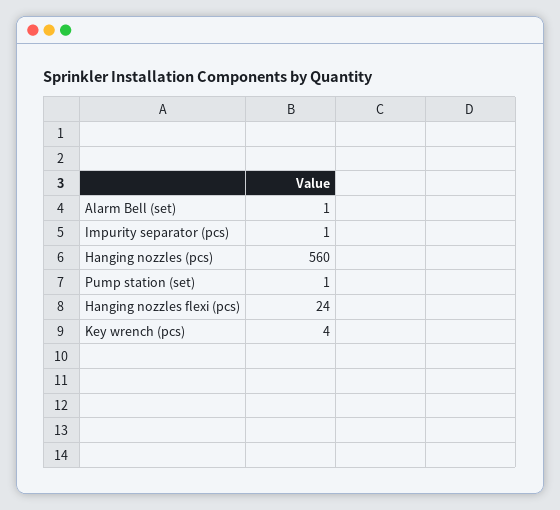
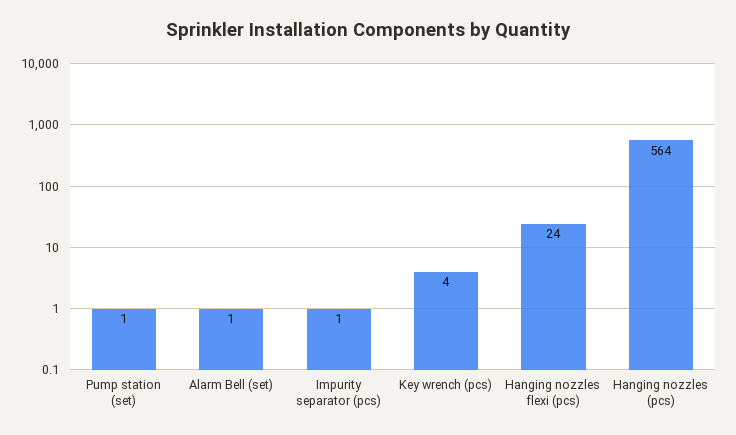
Hanging nozzles (pcs): 560 -> 564

